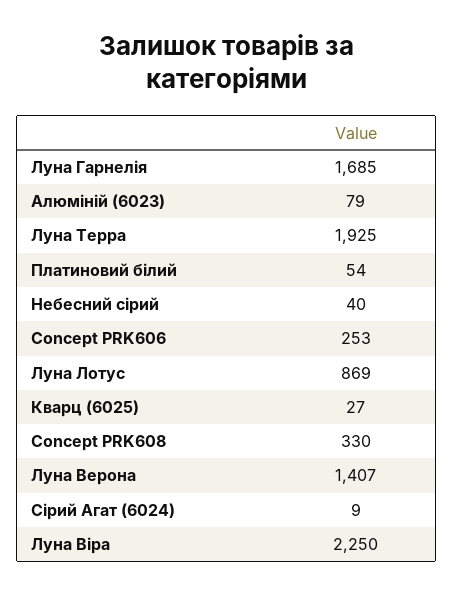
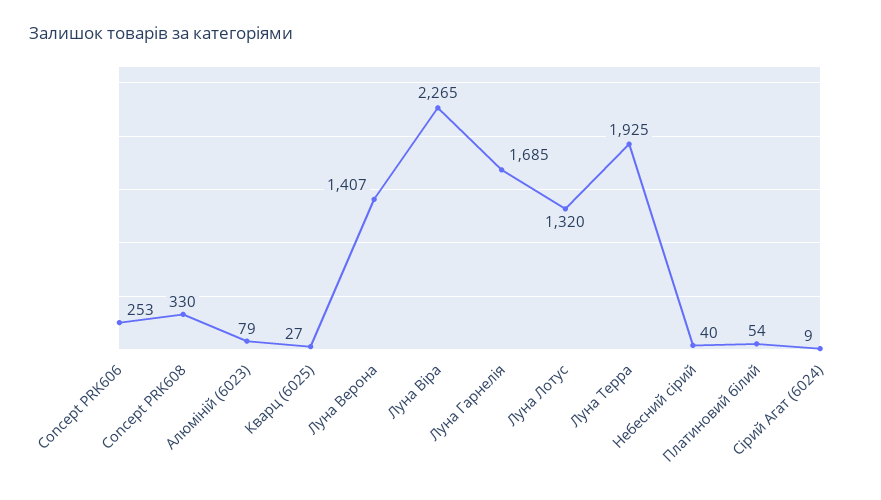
Луна Лотус: 869 -> 1320
Луна Віра: 2250 -> 2265

